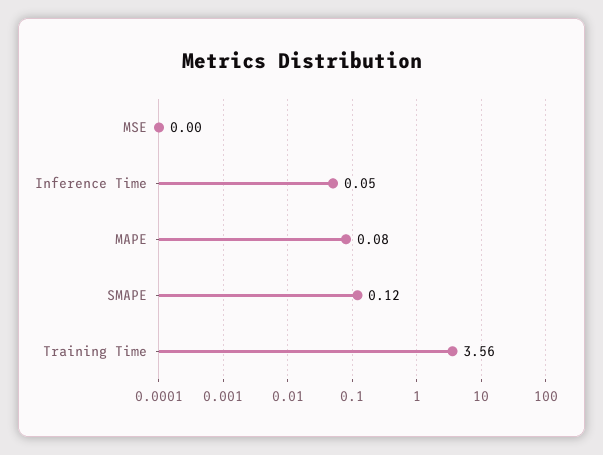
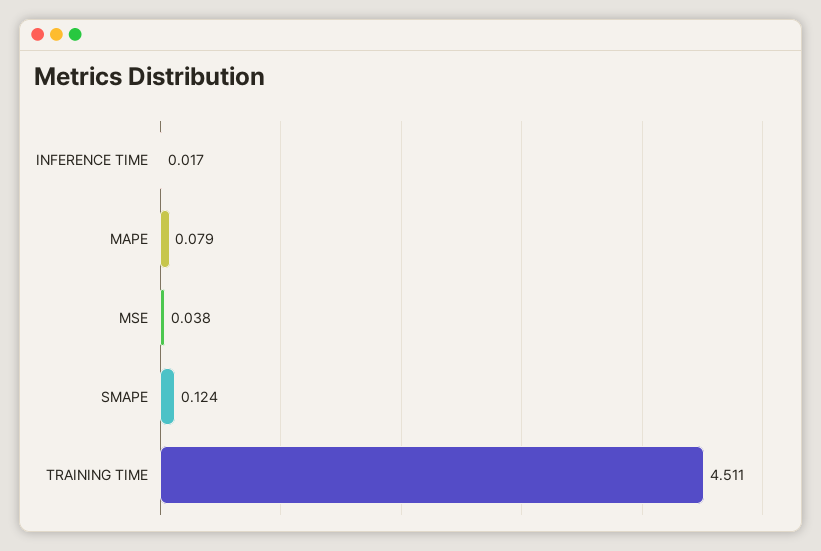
MSE: 0 -> 0.038
Inference Time: 0.05 -> 0.017
Training Time: 3.56 -> 4.511

